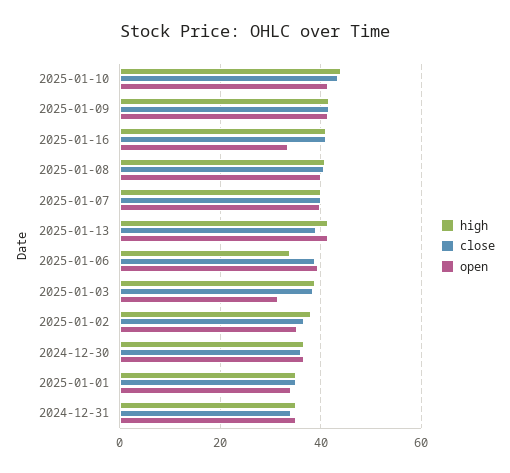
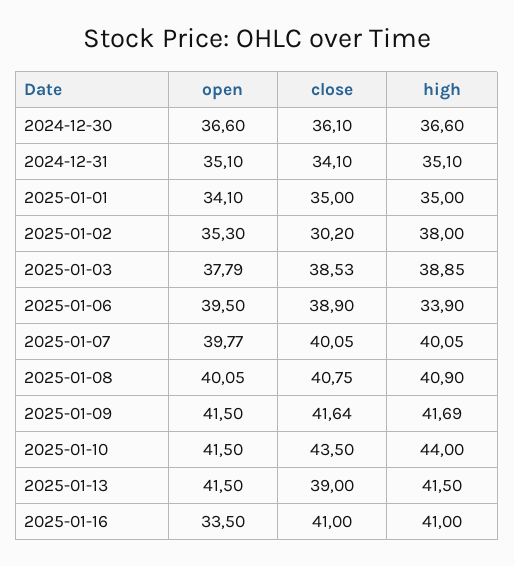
open, 2025-01-03: 32 -> 37.79
close, 2025-01-02: 36 -> 30.2

